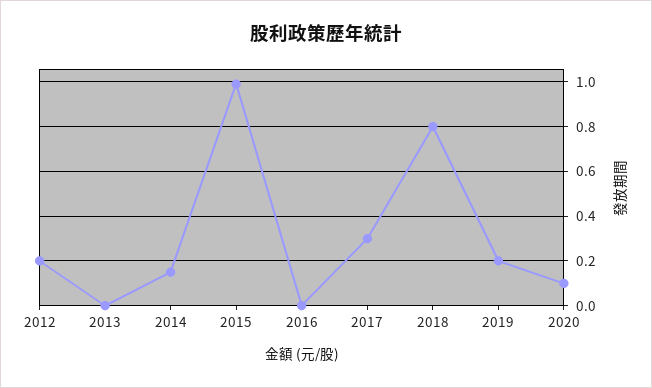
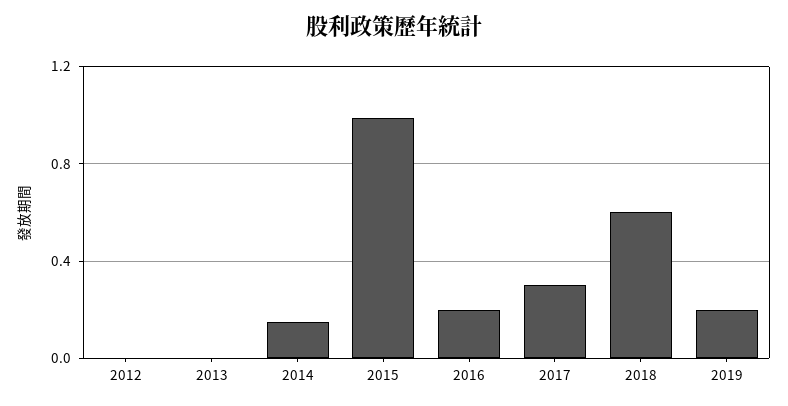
2012: 0.2 -> 0
2016: 0 -> 0.2
2018: 0.8 -> 0.6
2020: 0.1 -> none

